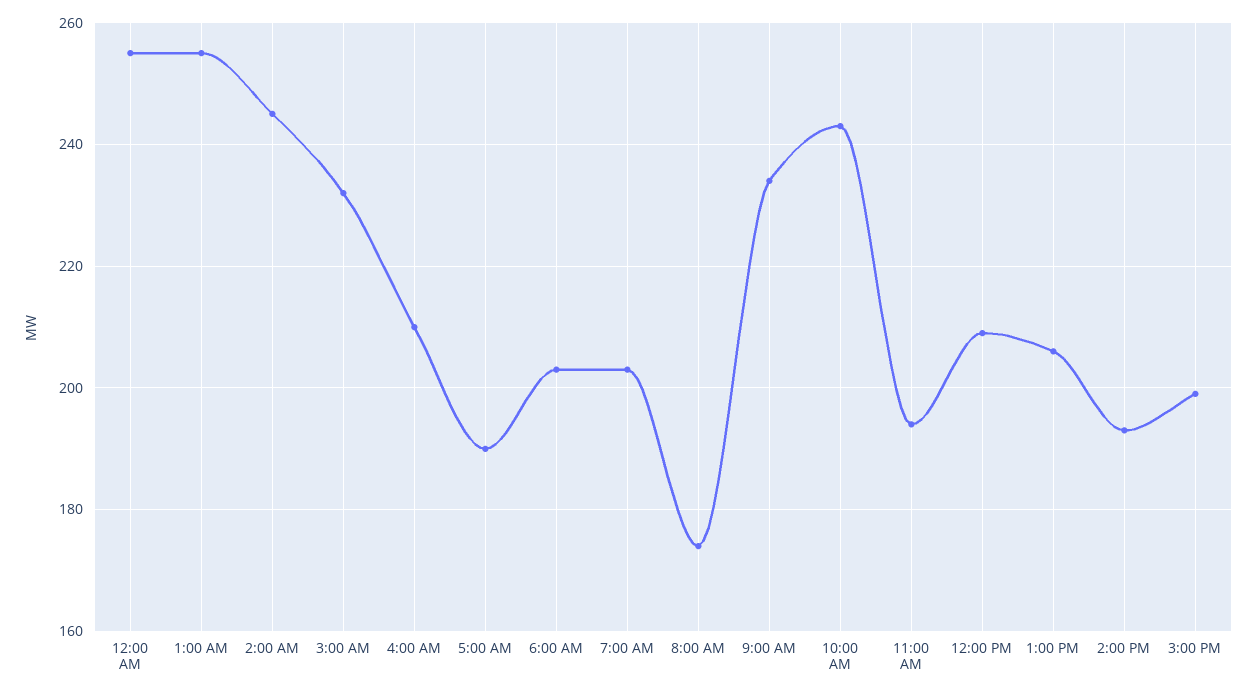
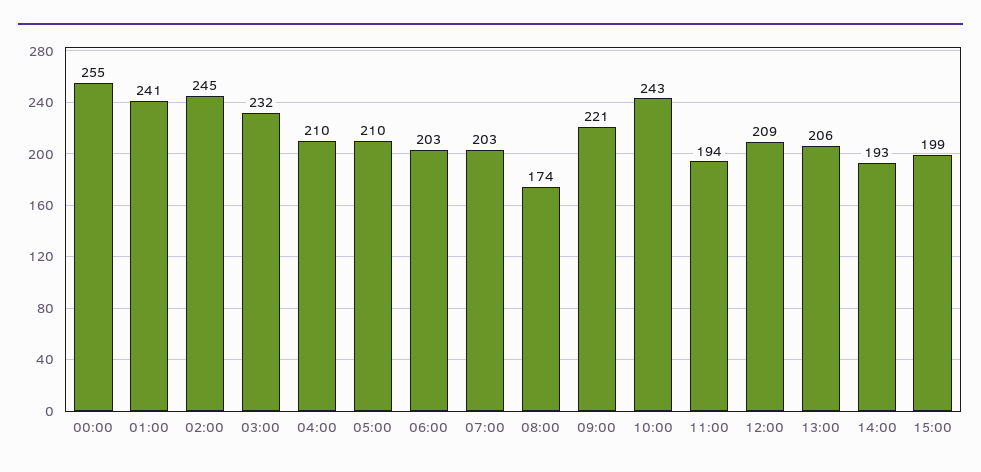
1:00 AM: 255 -> 241
5:00 AM: 190 -> 210
9:00 AM: 235 -> 221

